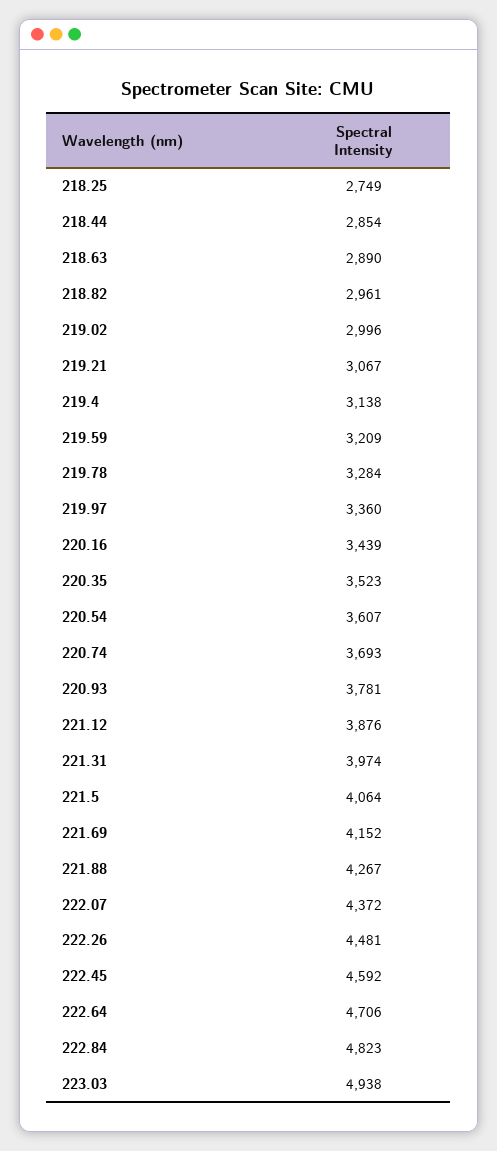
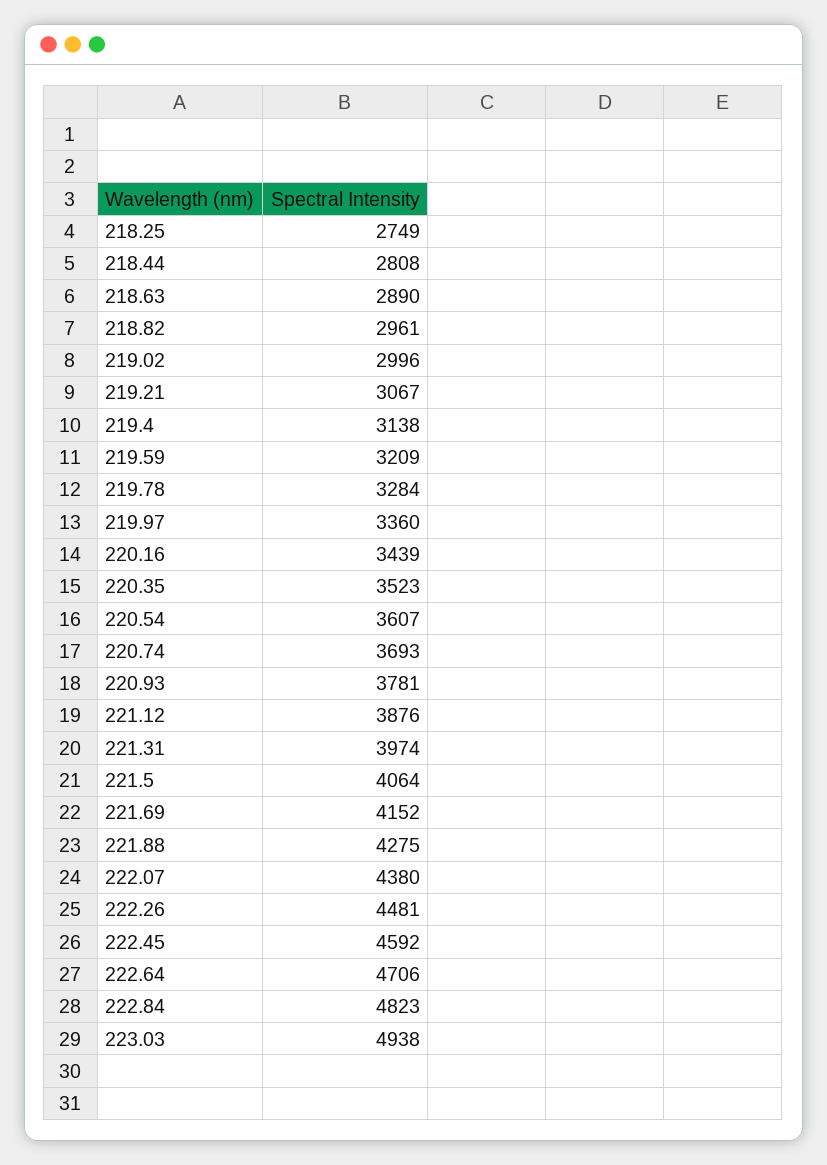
218.44: 2854 -> 2808
221.88: 4267 -> 4275
222.07: 4372 -> 4380

